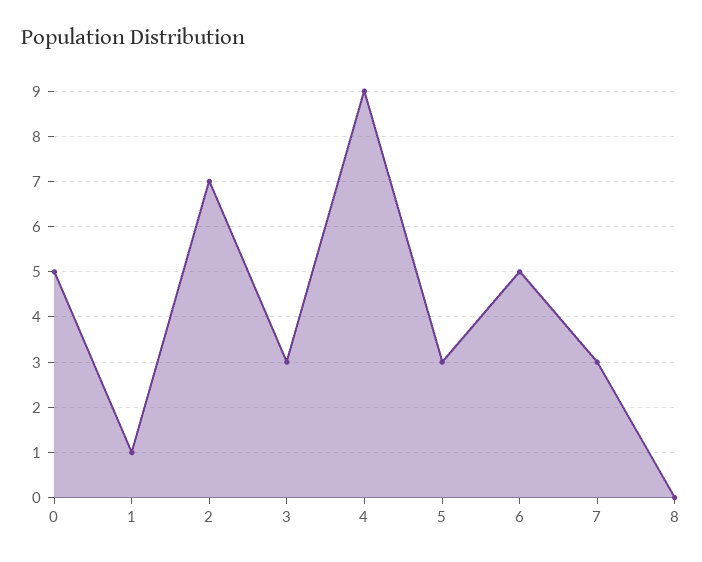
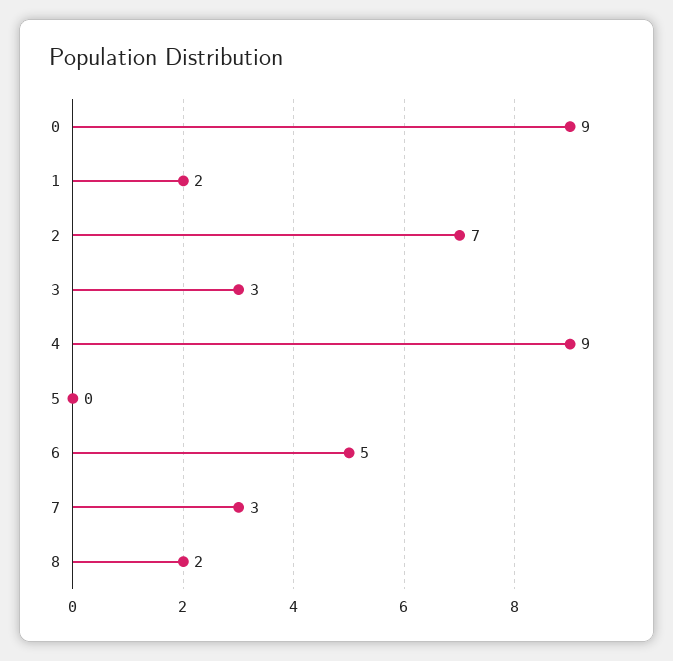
0: 5 -> 9
1: 1 -> 2
5: 3 -> 0
8: 0 -> 2

